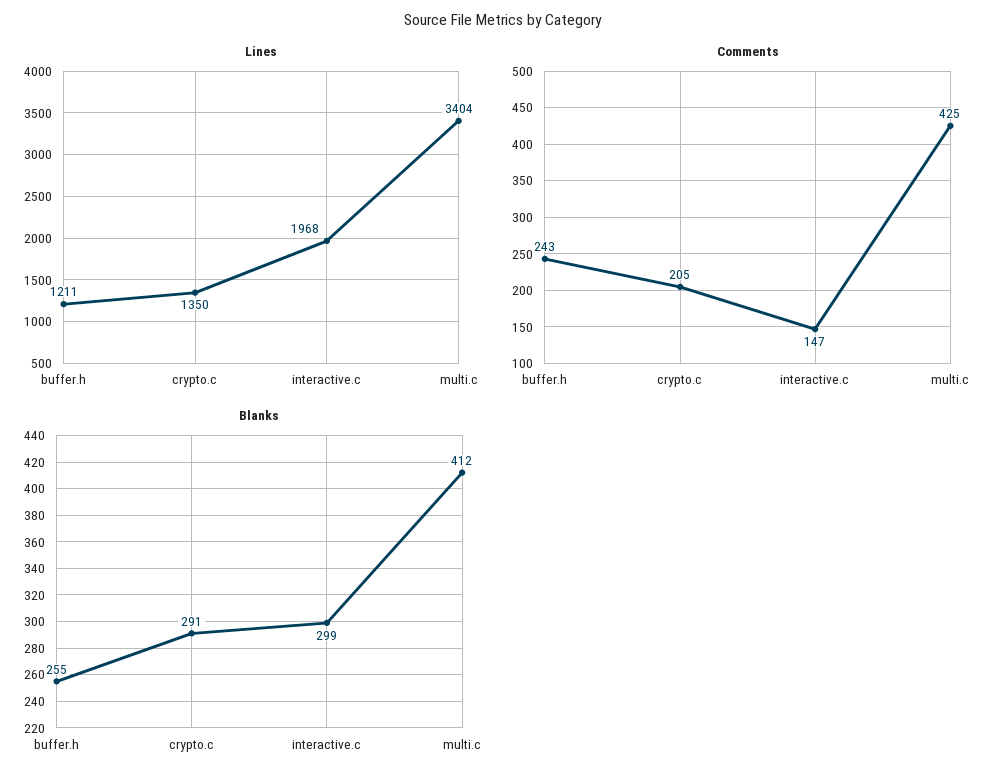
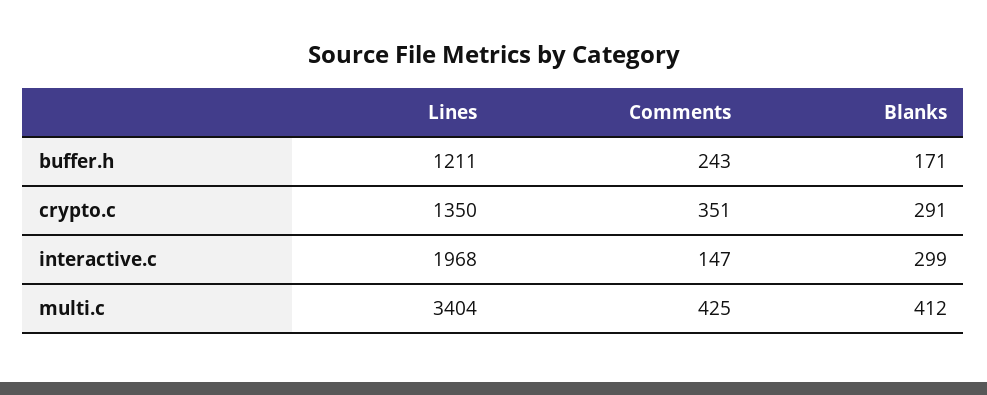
Comments, crypto.c: 205 -> 351
Blanks, buffer.h: 255 -> 171

